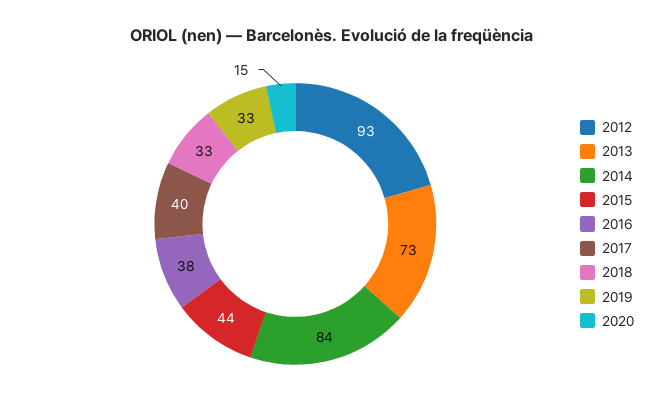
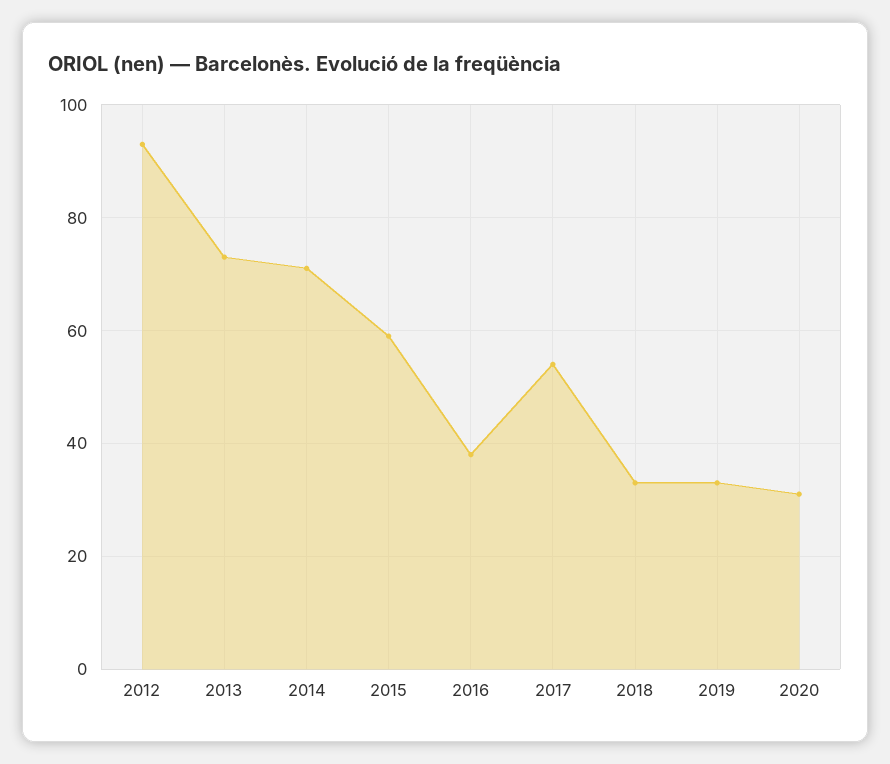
2014: 84 -> 70
2015: 44 -> 60
2017: 40 -> 55
2020: 15 -> 30

